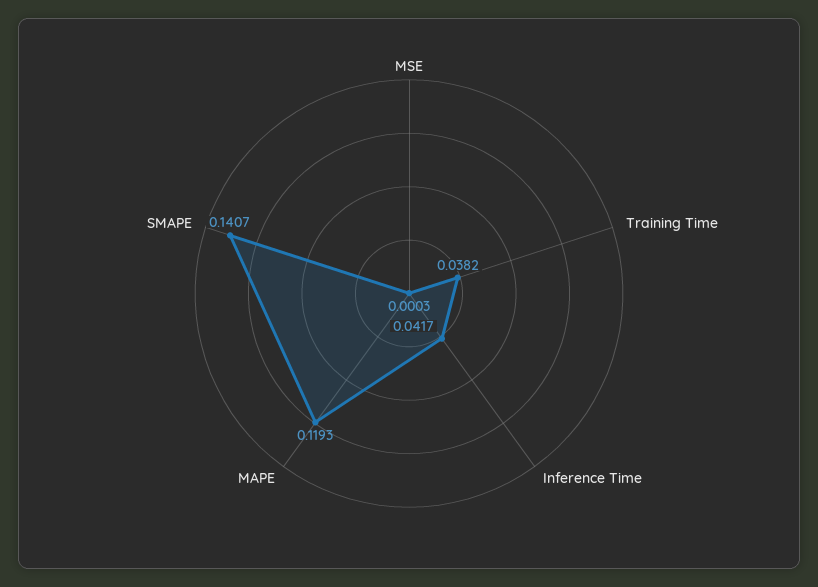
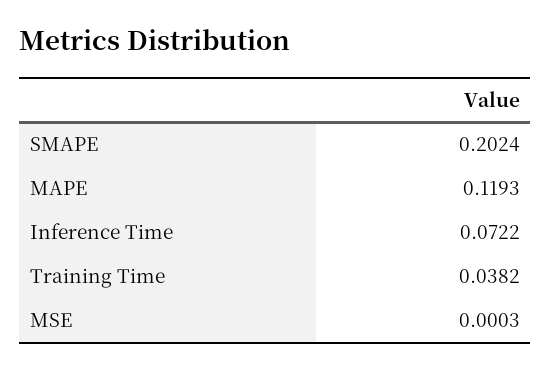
Inference Time: 0.0417 -> 0.0722
SMAPE: 0.1407 -> 0.2024

